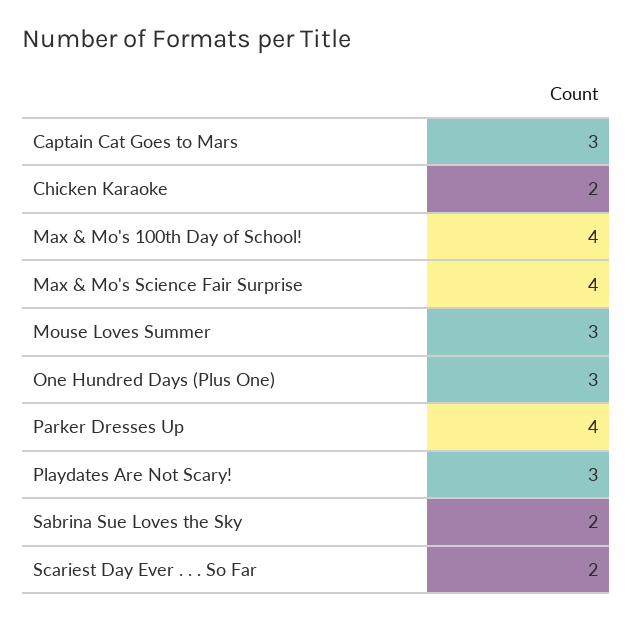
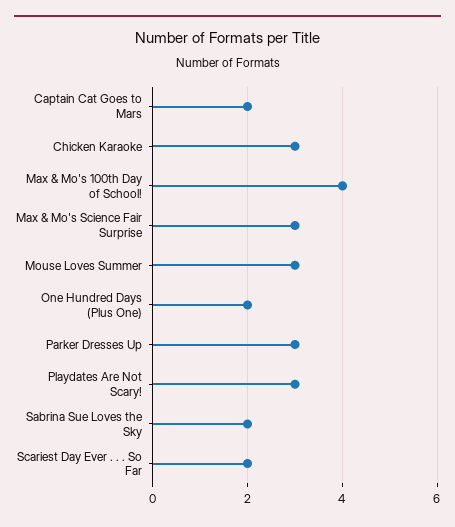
Captain Cat Goes to Mars: 3 -> 2
Chicken Karaoke: 2 -> 3
Max & Mo's Science Fair Surprise: 4 -> 3
One Hundred Days (Plus One): 3 -> 2
Parker Dresses Up: 4 -> 3

